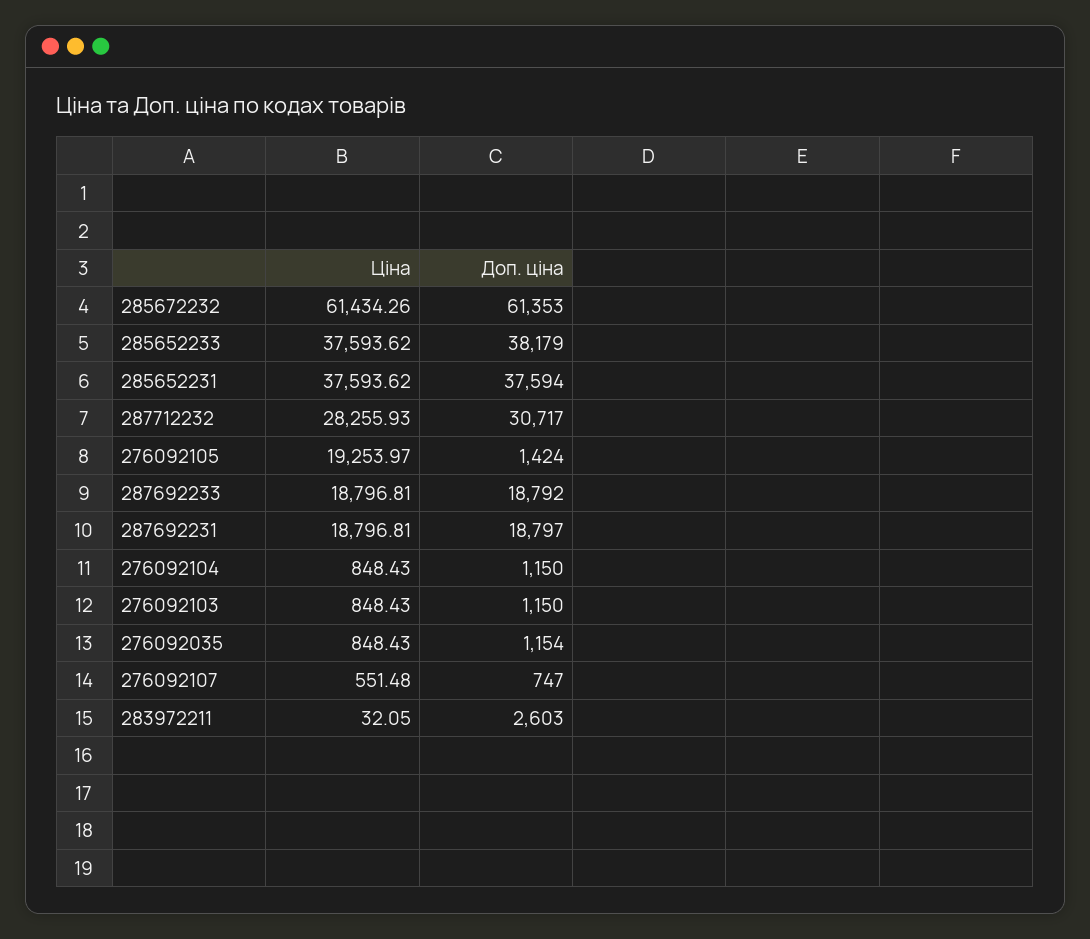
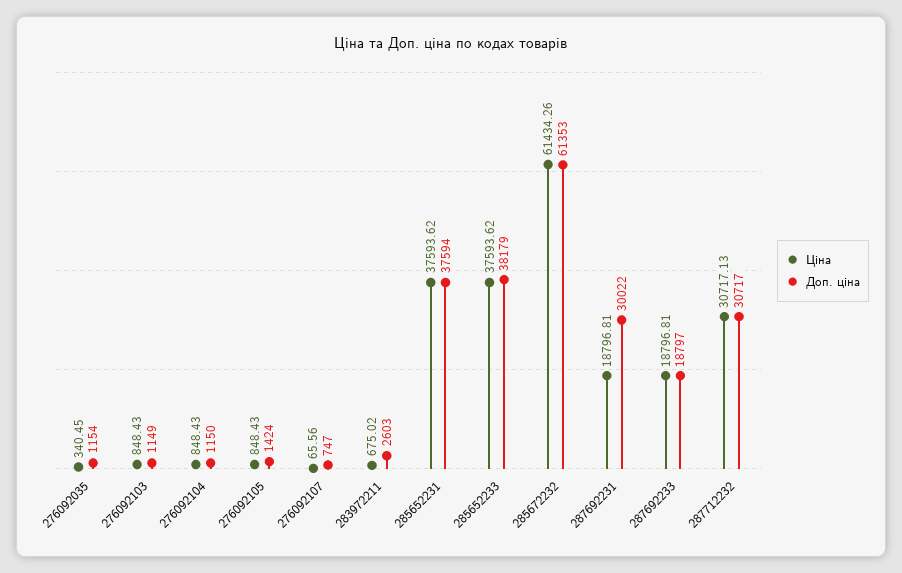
Ціна, 287712232: 28255.93 -> 30717.13
Ціна, 276092105: 19253.97 -> 848.43
Доп. ціна, 287692233: 18792 -> 18797
Доп. ціна, 287692231: 18797 -> 30022
Доп. ціна, 276092103: 1150 -> 1149
Ціна, 276092035: 848.43 -> 340.45
Ціна, 276092107: 551.48 -> 65.56
Ціна, 283972211: 32.05 -> 675.02

